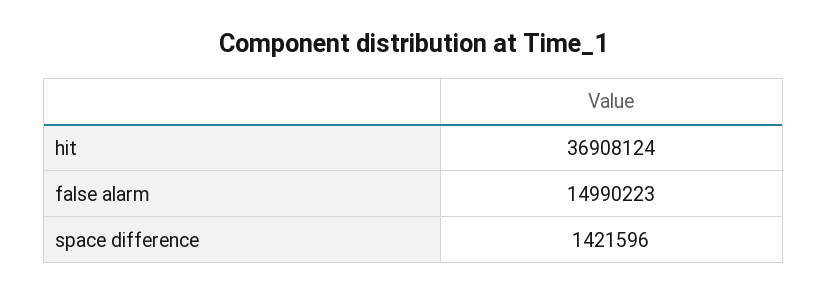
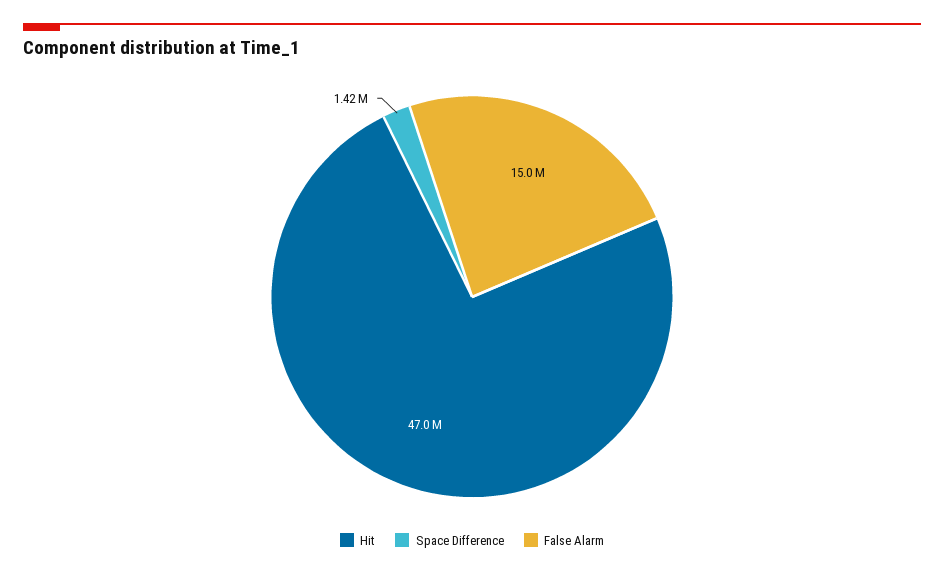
hit: 36908124 -> 47000000

